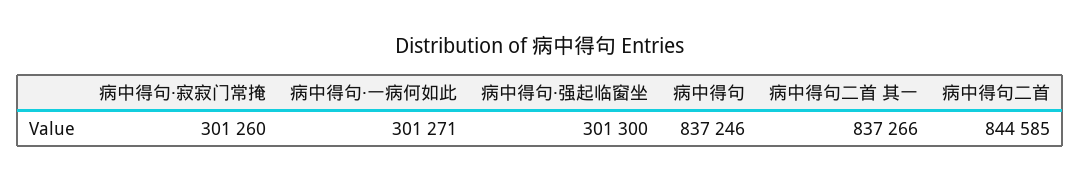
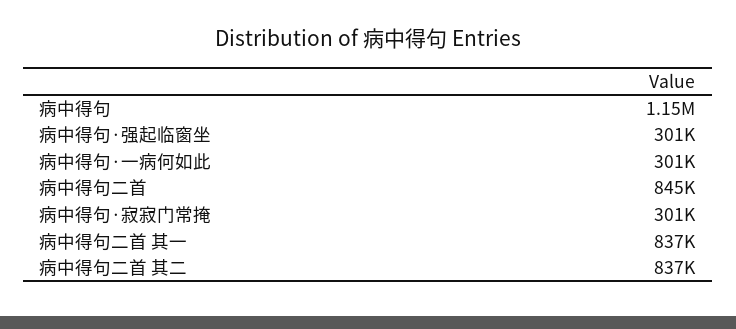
病中得句: 837246 -> 1150000
病中得句二首 其二: none -> 837000

